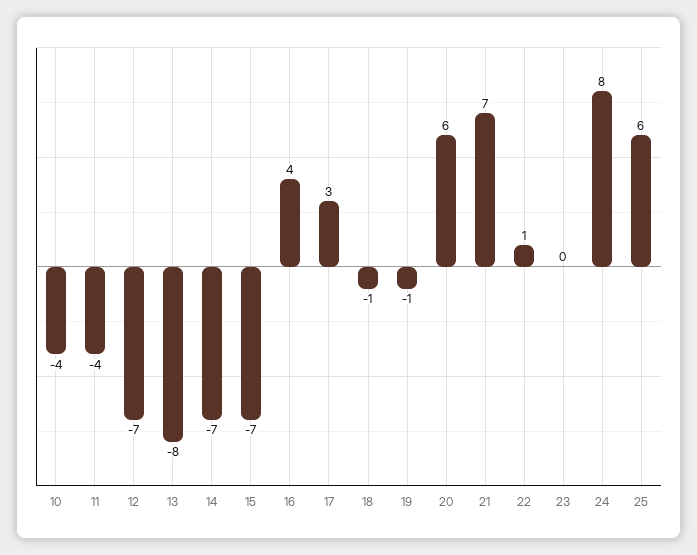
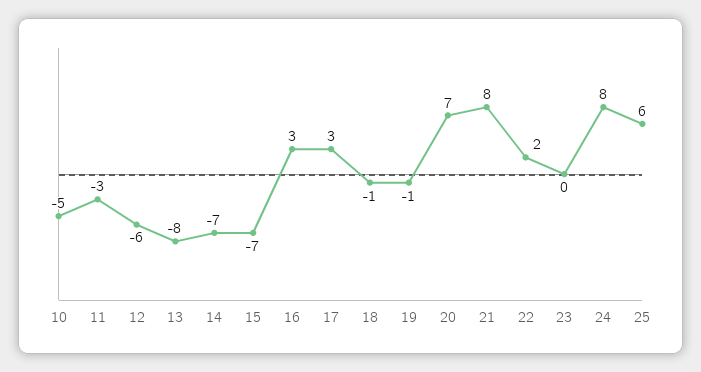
10: -4 -> -5
11: -4 -> -3
12: -7 -> -6
16: 4 -> 3
20: 6 -> 7
21: 7 -> 8
22: 1 -> 2

